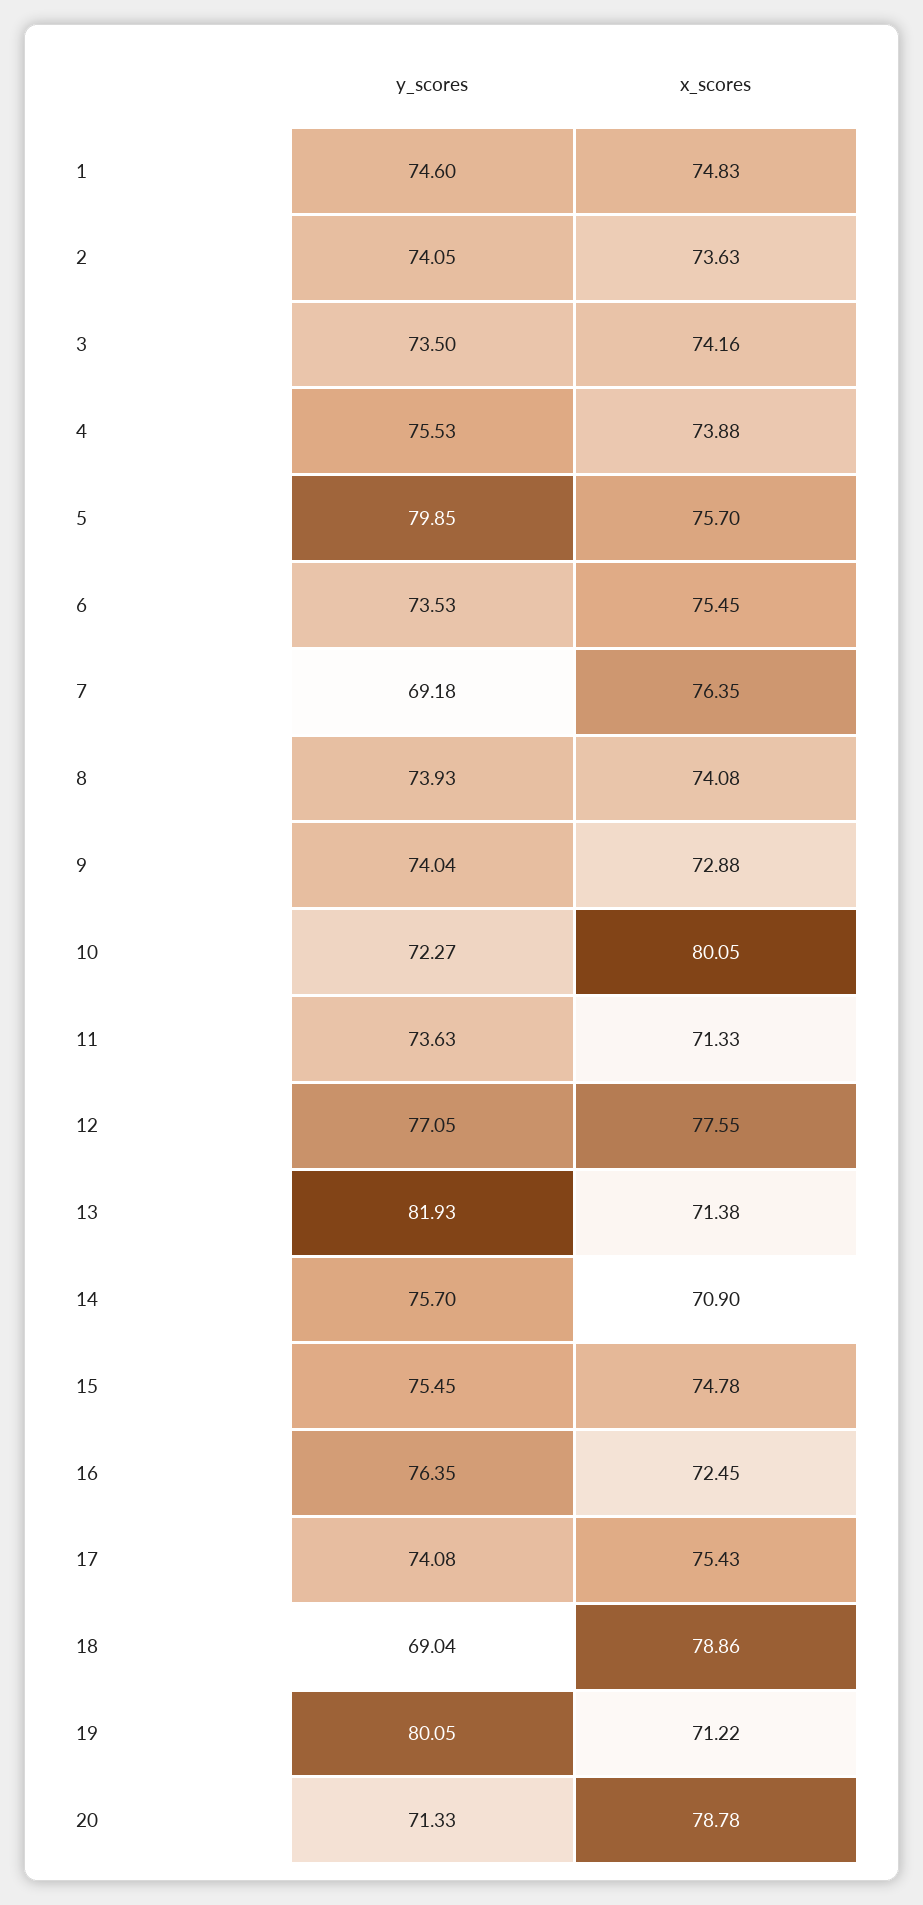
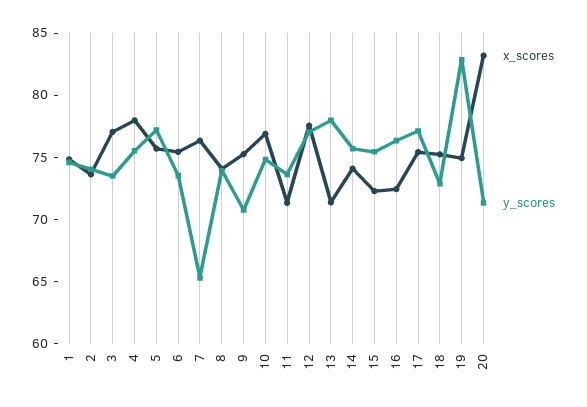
x_scores, 3: 74.16 -> 77
x_scores, 4: 73.88 -> 78
y_scores, 5: 79.85 -> 77
y_scores, 7: 69.18 -> 65
y_scores, 9: 74.04 -> 71
x_scores, 9: 72.88 -> 75
y_scores, 10: 72.27 -> 75
x_scores, 10: 80.05 -> 77
y_scores, 13: 81.93 -> 78
x_scores, 14: 70.9 -> 74
x_scores, 15: 74.78 -> 72
y_scores, 17: 74.08 -> 77
y_scores, 18: 69.04 -> 73
x_scores, 18: 78.86 -> 75
y_scores, 19: 80.05 -> 83
x_scores, 19: 71.22 -> 75
x_scores, 20: 78.78 -> 83

